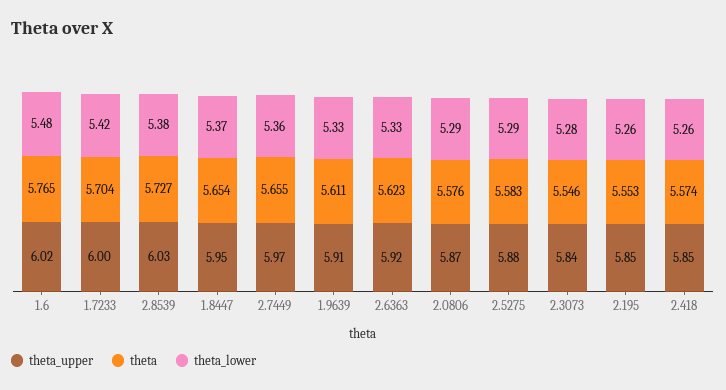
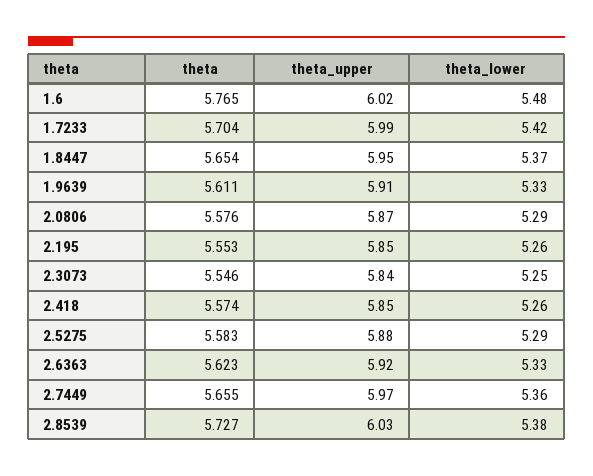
theta_upper, 1.7233: 6 -> 5.99
theta_lower, 2.3073: 5.28 -> 5.25

